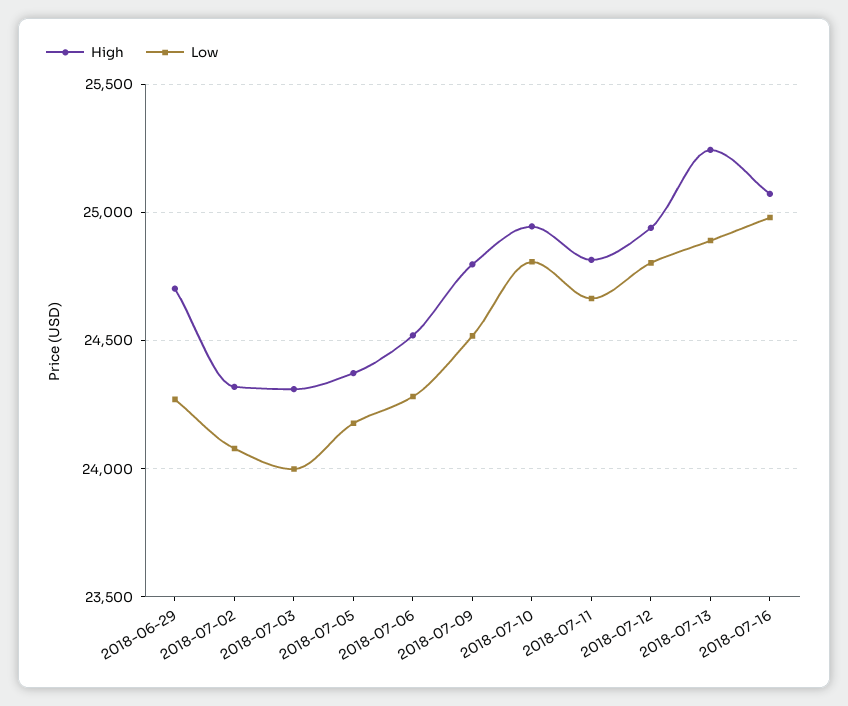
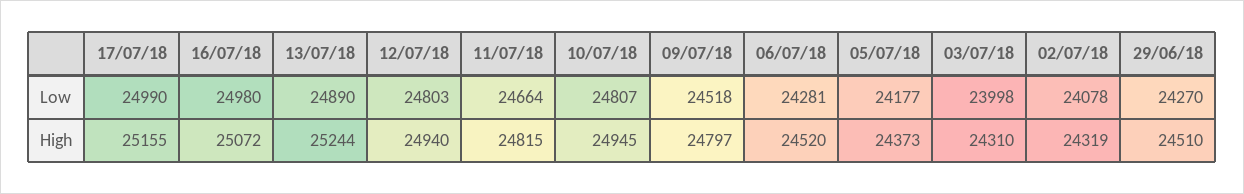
High, 2018-06-29: 24700 -> 24510
Low, 17/07/18: none -> 24990
High, 17/07/18: none -> 25155

